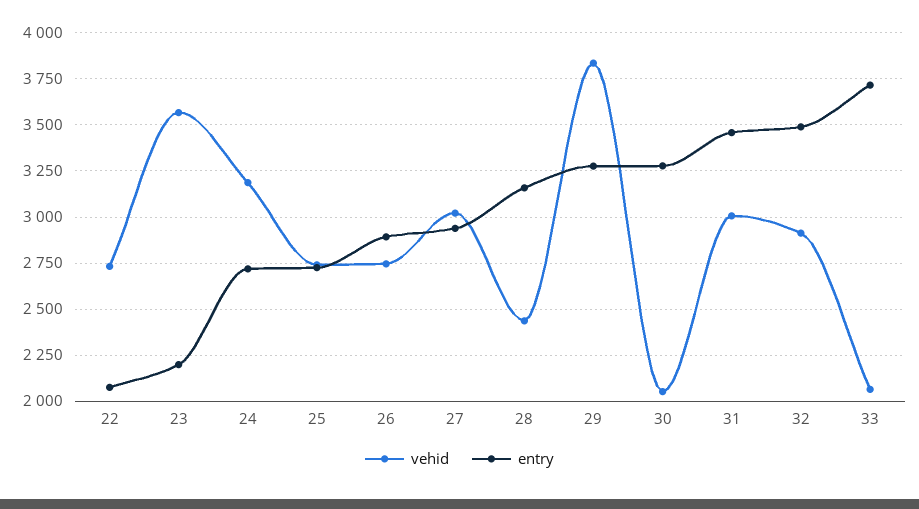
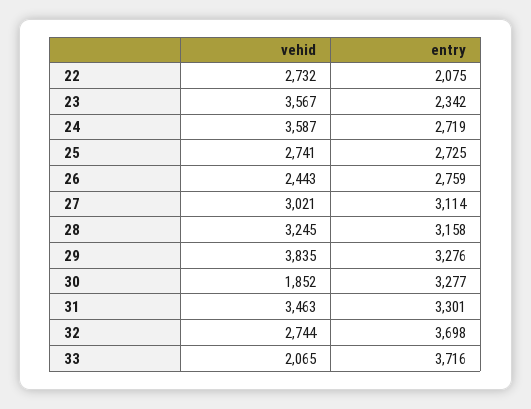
entry, 23: 2200 -> 2342
vehid, 24: 3200 -> 3587
vehid, 26: 2750 -> 2443
entry, 26: 2900 -> 2759
entry, 27: 2950 -> 3114
vehid, 28: 2450 -> 3245
vehid, 30: 2050 -> 1852
vehid, 31: 3000 -> 3463
entry, 31: 3450 -> 3301
vehid, 32: 2900 -> 2744
entry, 32: 3500 -> 3698

